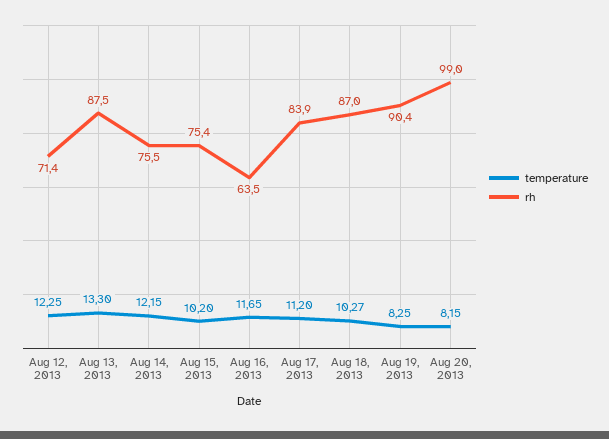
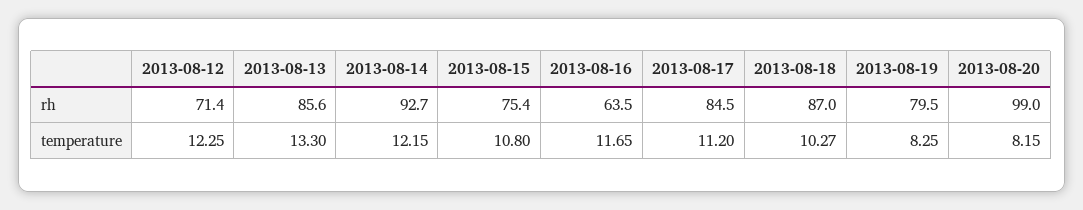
rh, Aug 13, 2013: 87.5 -> 85.6
rh, Aug 14, 2013: 75.5 -> 92.7
temperature, Aug 15, 2013: 10.2 -> 10.8
rh, Aug 17, 2013: 83.9 -> 84.5
rh, Aug 19, 2013: 90.4 -> 79.5

